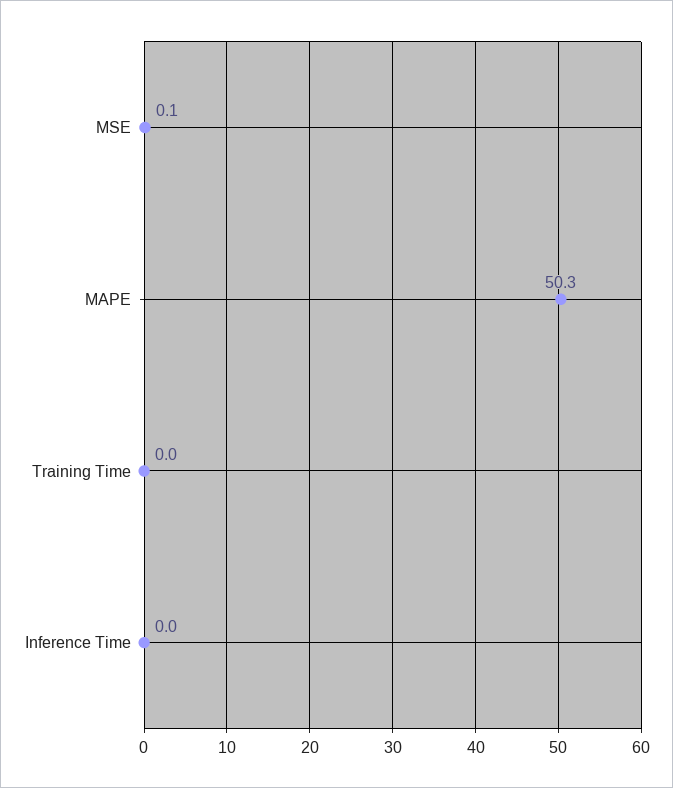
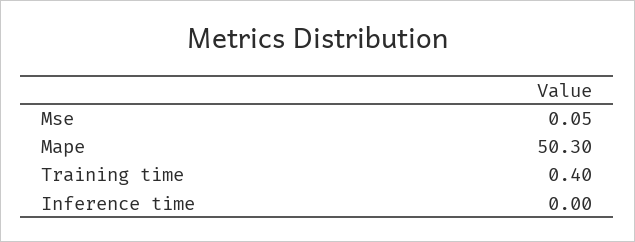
Training Time: 0 -> 0.4

